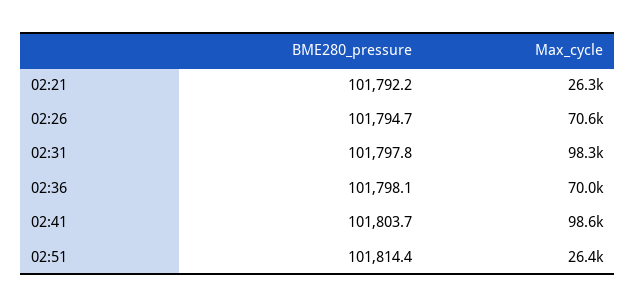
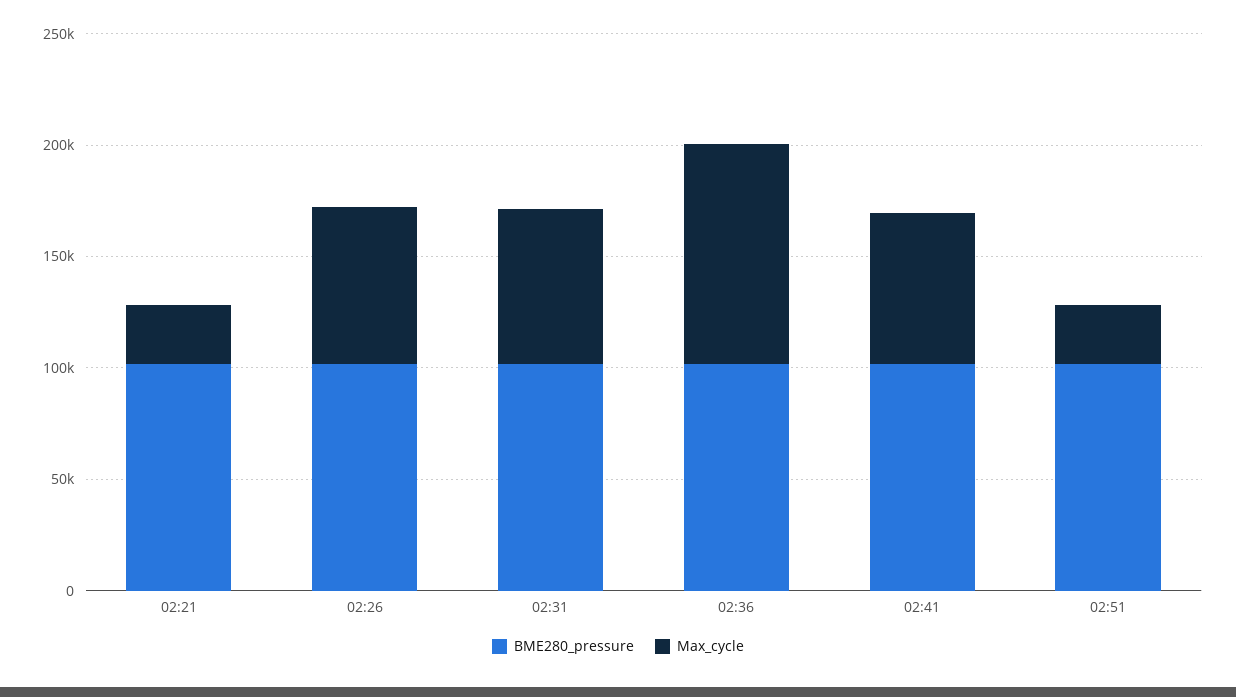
Max_cycle, 02:31: 98300 -> 70000
Max_cycle, 02:36: 70000 -> 100000
Max_cycle, 02:41: 98600 -> 70000

